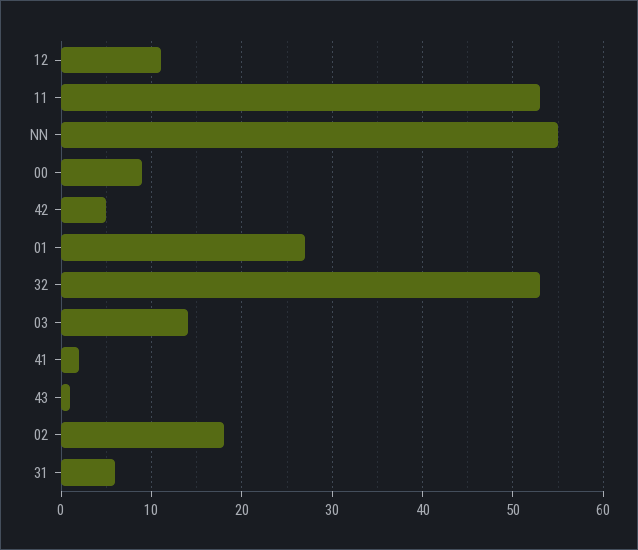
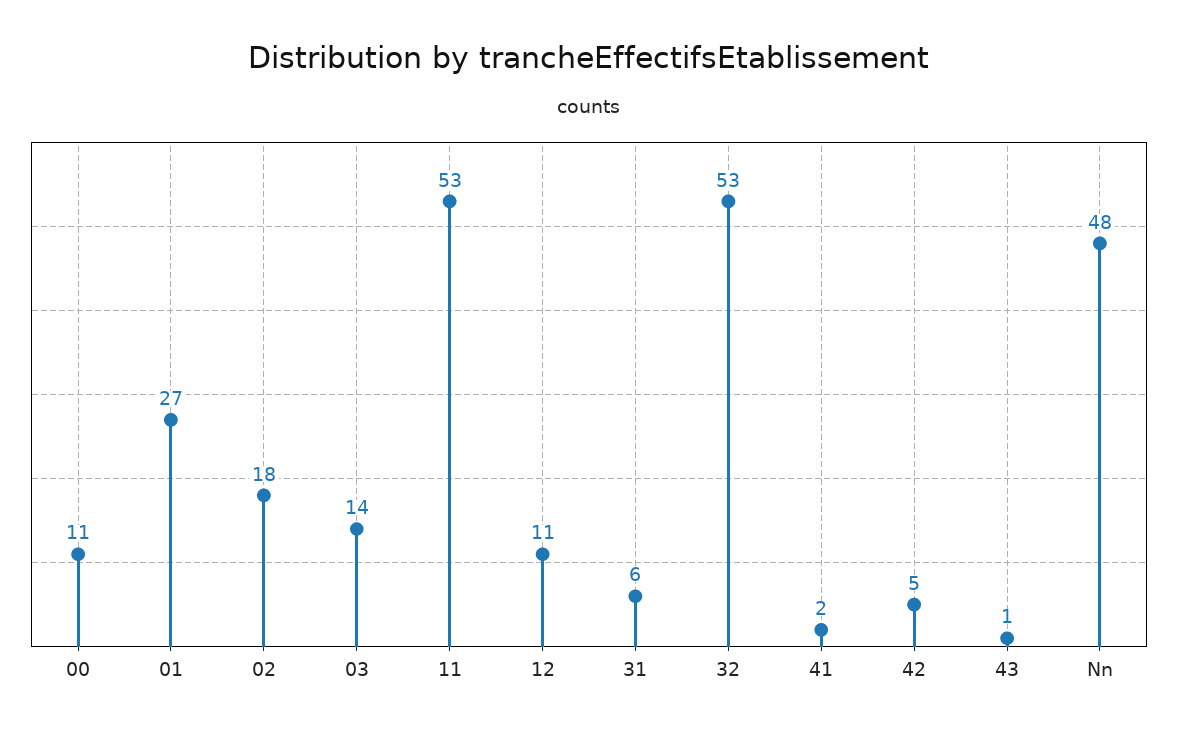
NN: 55 -> 48
00: 9 -> 11

